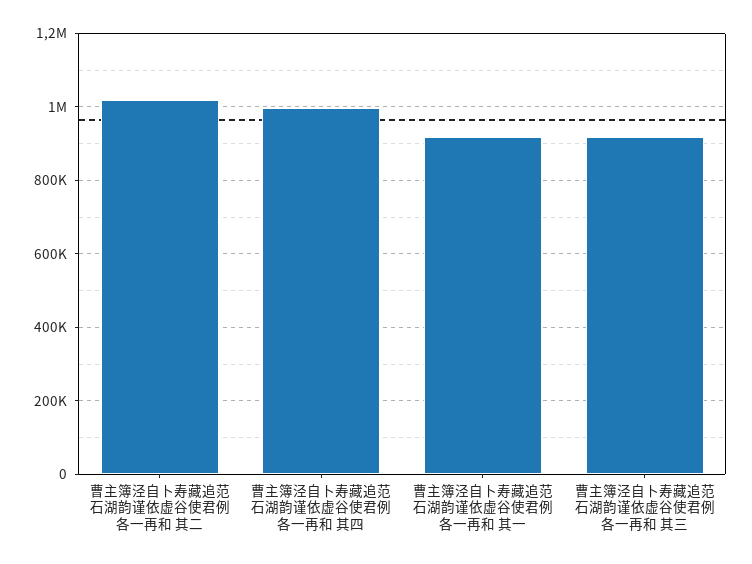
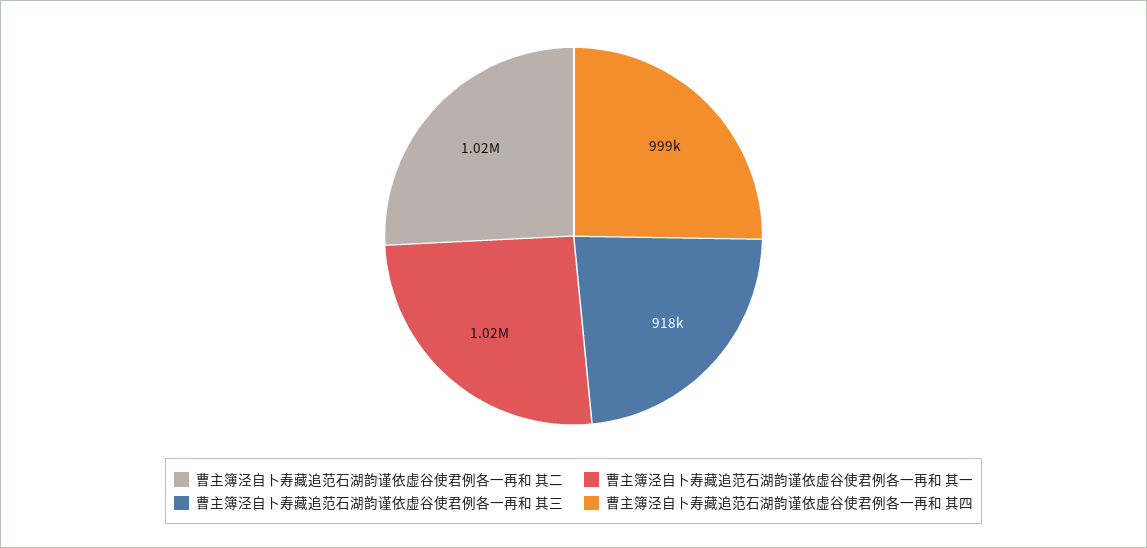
曹主簿泾自卜寿藏追范石湖韵谨依虚谷使君例各一再和 其一: 920000 -> 1020000

